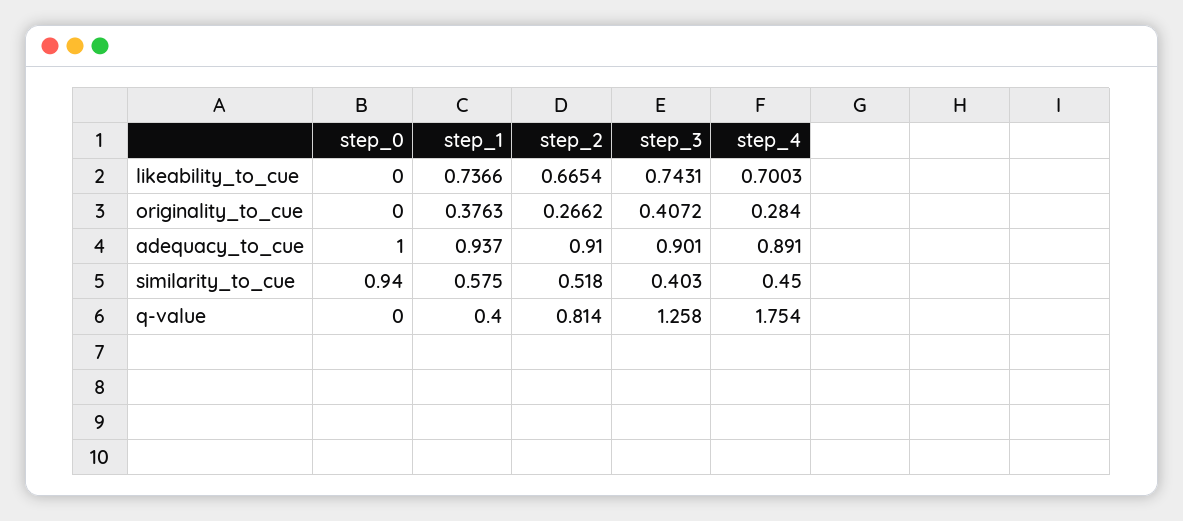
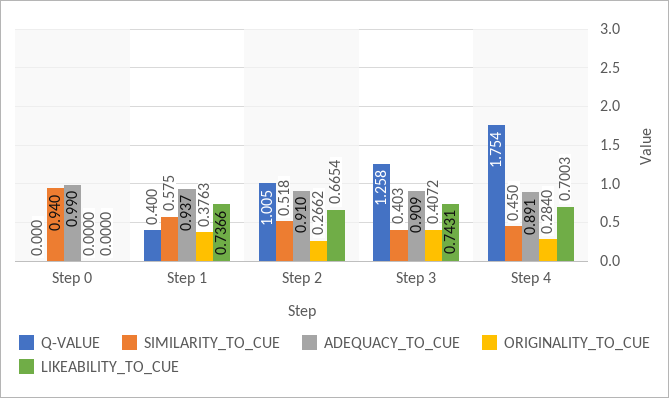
adequacy_to_cue, step_0: 1 -> 0.99
adequacy_to_cue, step_3: 0.901 -> 0.909
q-value, step_2: 0.814 -> 1.005

